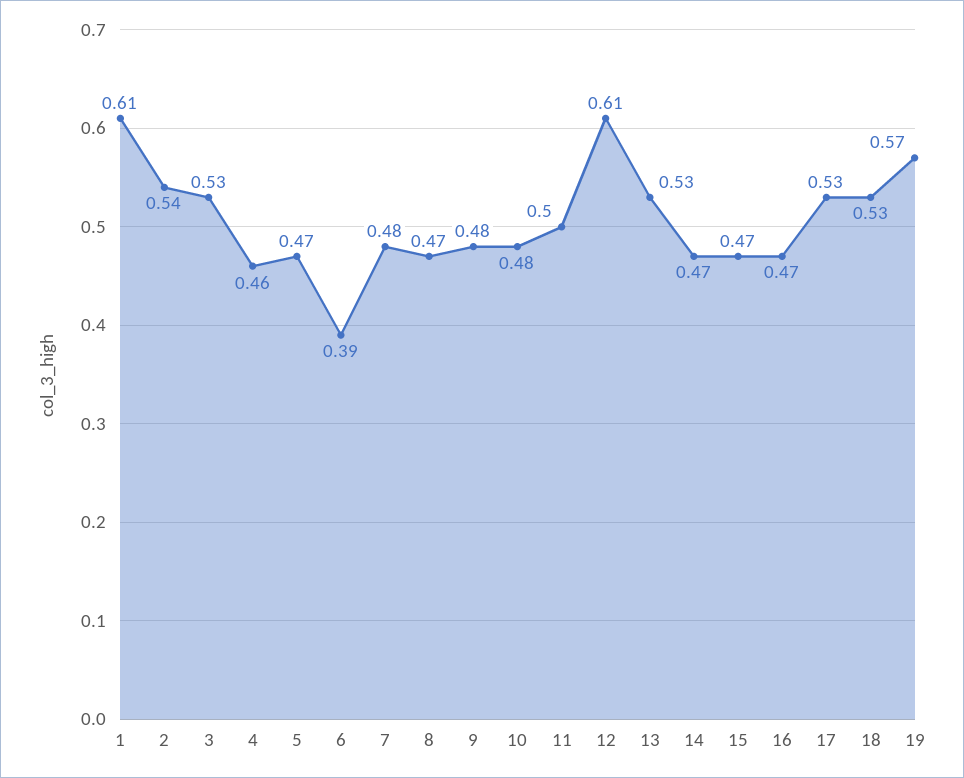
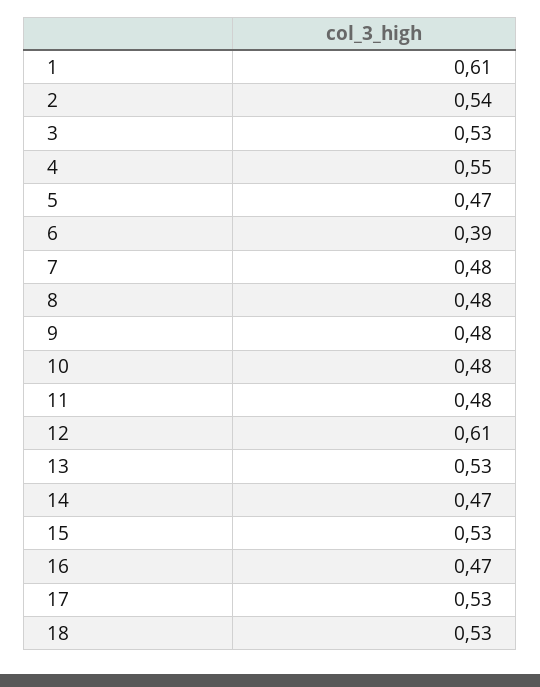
4: 0.46 -> 0.55
8: 0.47 -> 0.48
11: 0.5 -> 0.48
15: 0.47 -> 0.53
19: 0.57 -> none

